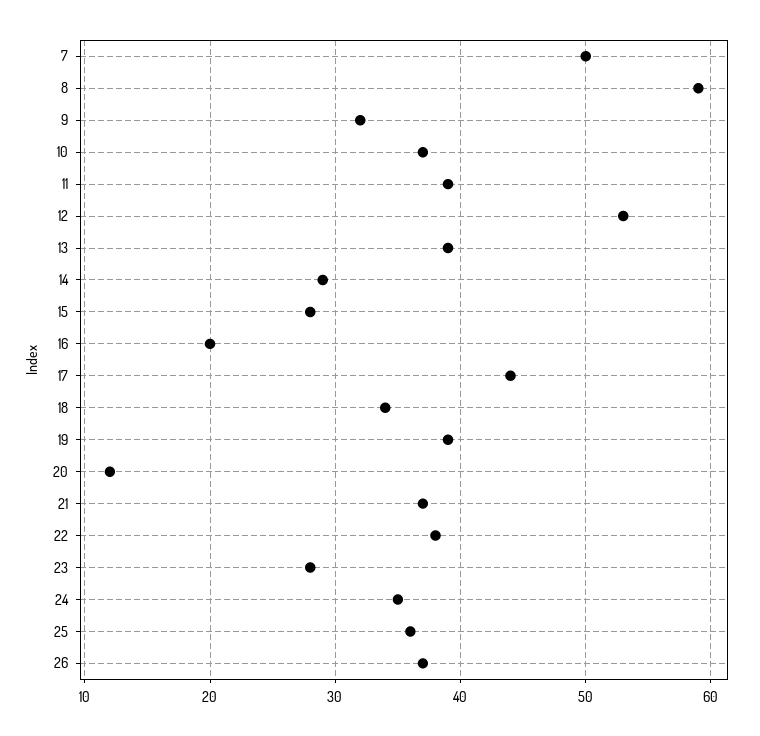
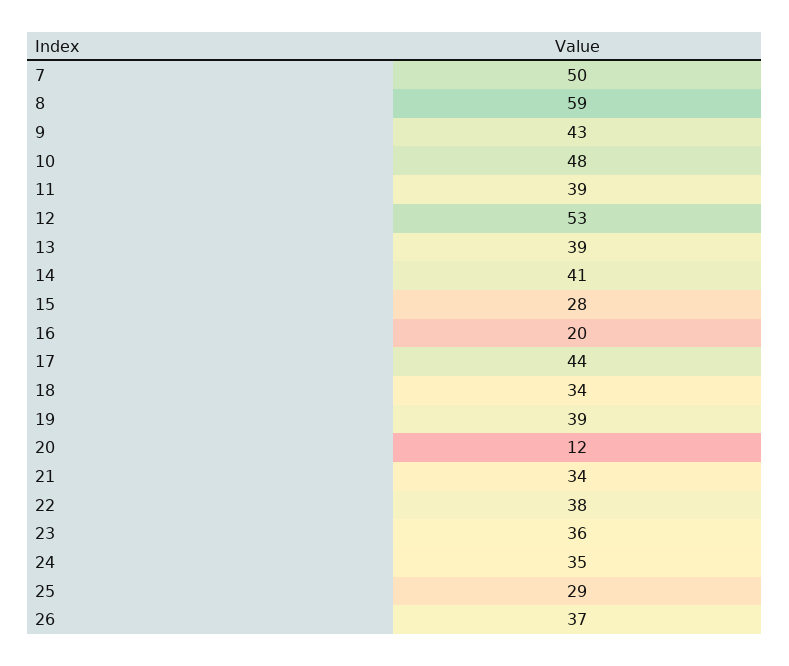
9: 32 -> 43
10: 37 -> 48
14: 29 -> 41
21: 37 -> 34
23: 28 -> 36
25: 36 -> 29

